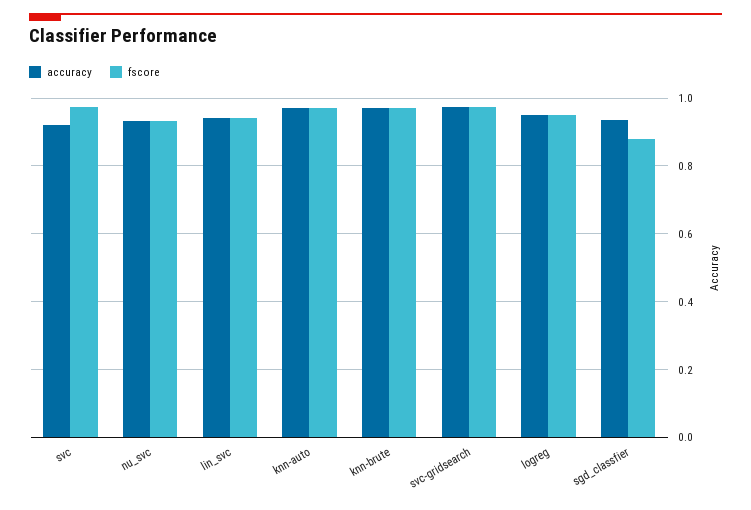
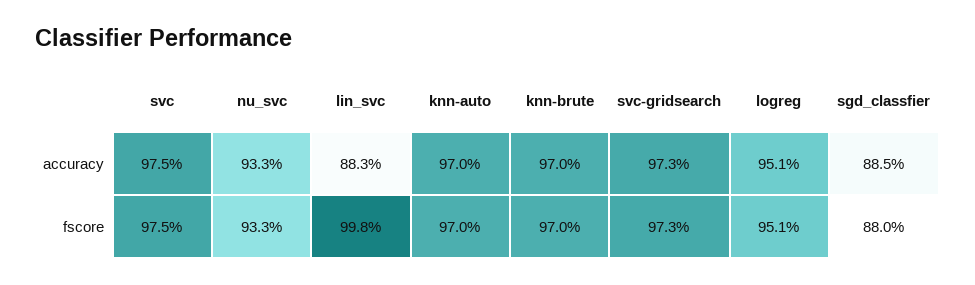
accuracy, svc: 0.92 -> 0.975
accuracy, lin_svc: 0.94 -> 0.883
fscore, lin_svc: 0.94 -> 0.998
accuracy, sgd_classfier: 0.94 -> 0.885

